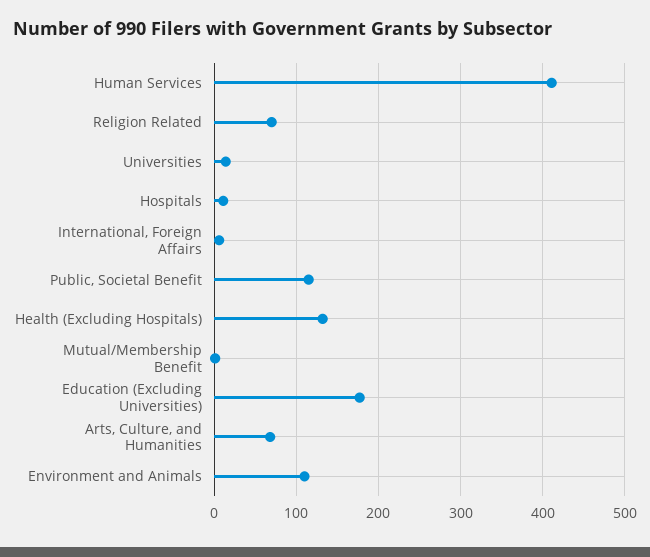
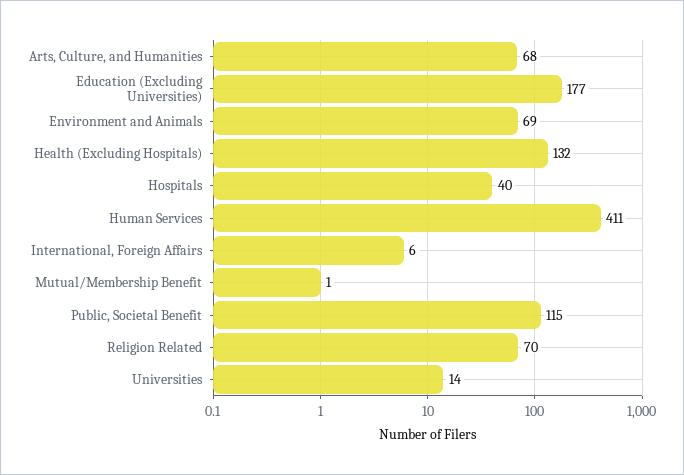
Hospitals: 10 -> 40
Environment and Animals: 110 -> 69

